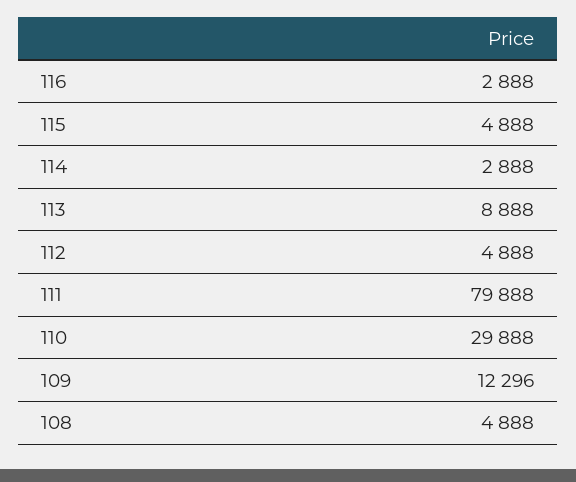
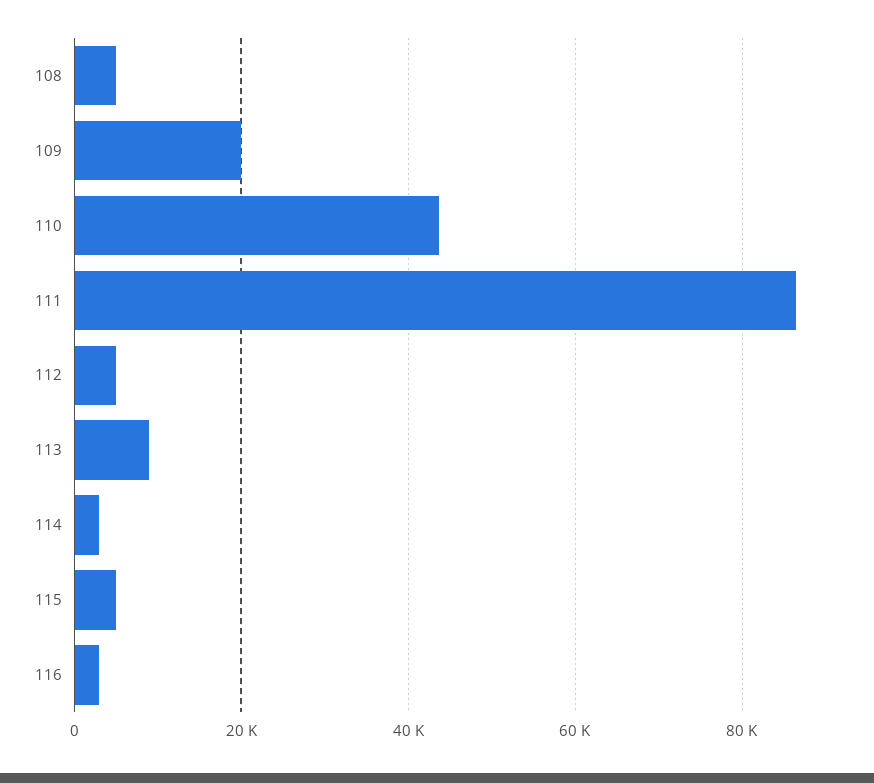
111: 79888 -> 86000
110: 29888 -> 44000
109: 12296 -> 20000

